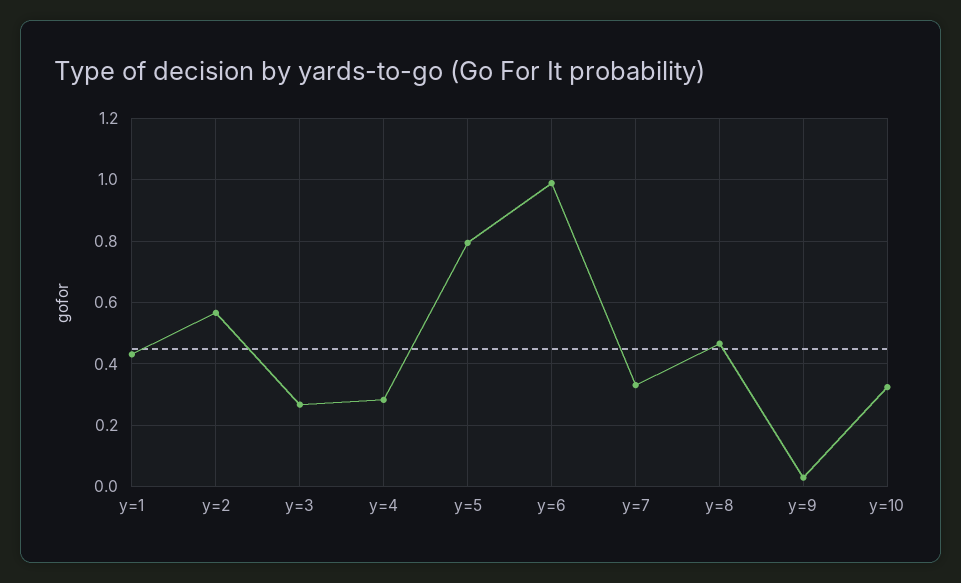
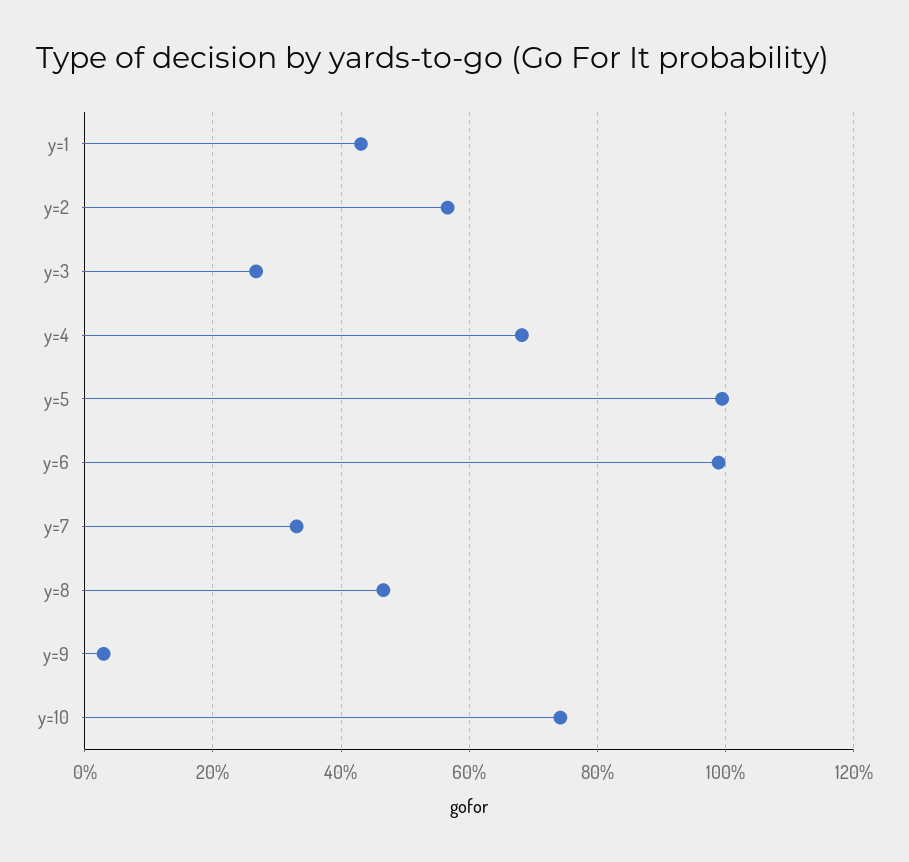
y=4: 0.28 -> 0.68
y=5: 0.8 -> 1
y=10: 0.32 -> 0.74

